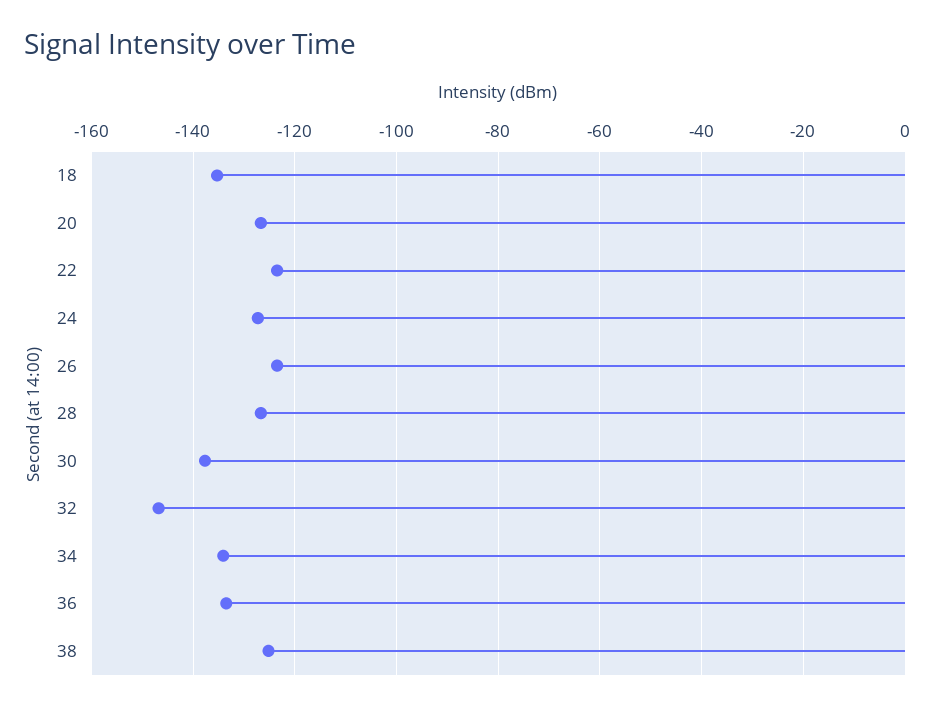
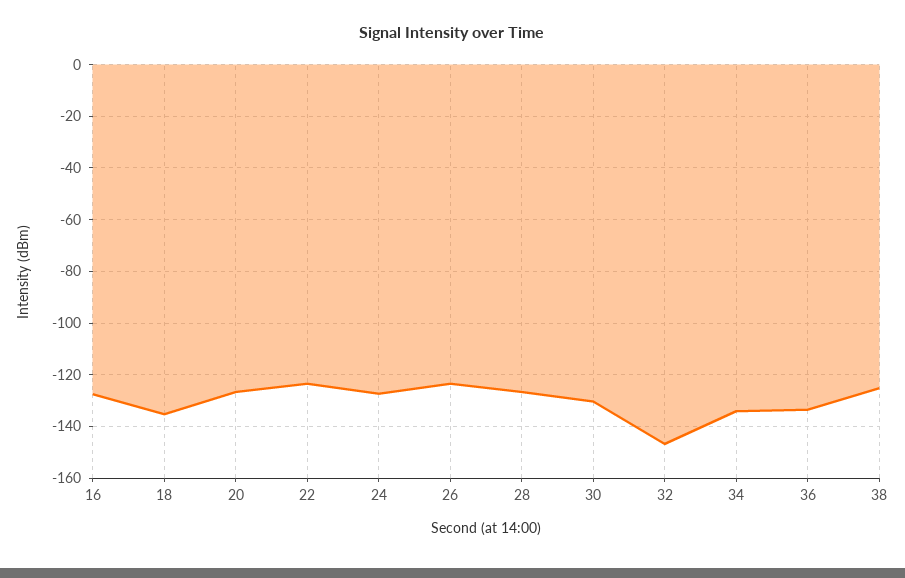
30: -138 -> -130
16: none -> -127.5

